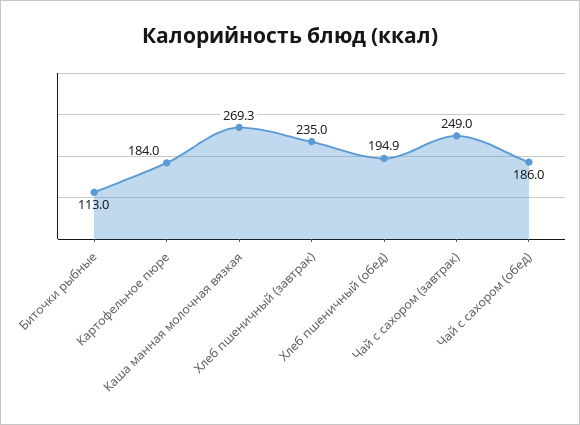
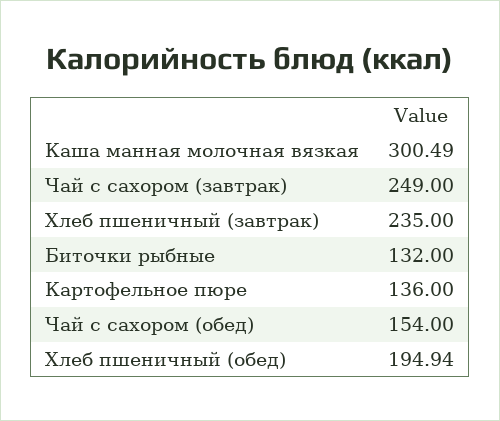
Биточки рыбные: 113 -> 132
Картофельное пюре: 184 -> 136
Каша манная молочная вязкая: 269.3 -> 300.49
Чай с сахором (обед): 186 -> 154

